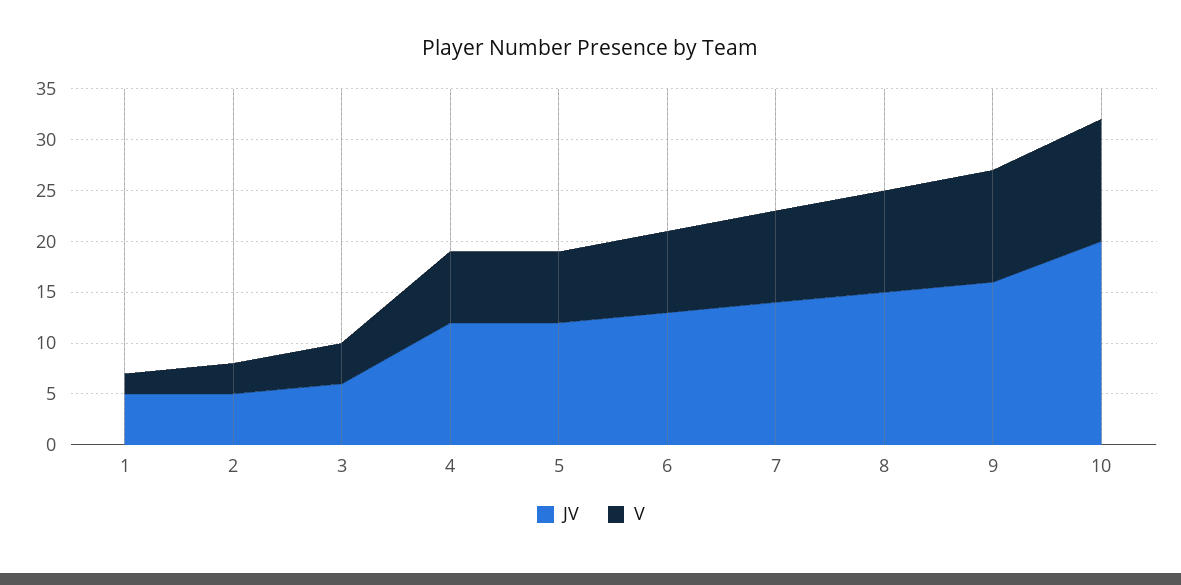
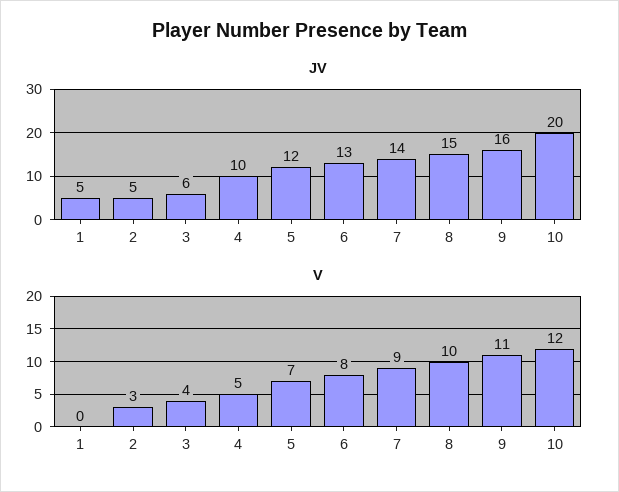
V, 1: 2 -> 0
JV, 4: 12 -> 10
V, 4: 7 -> 5

